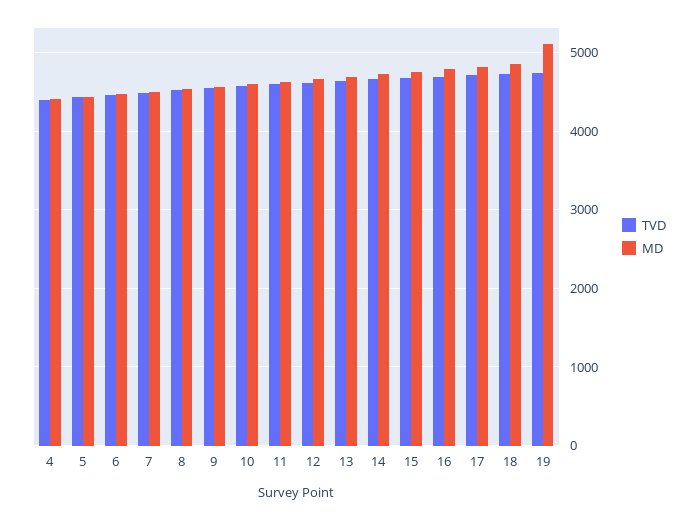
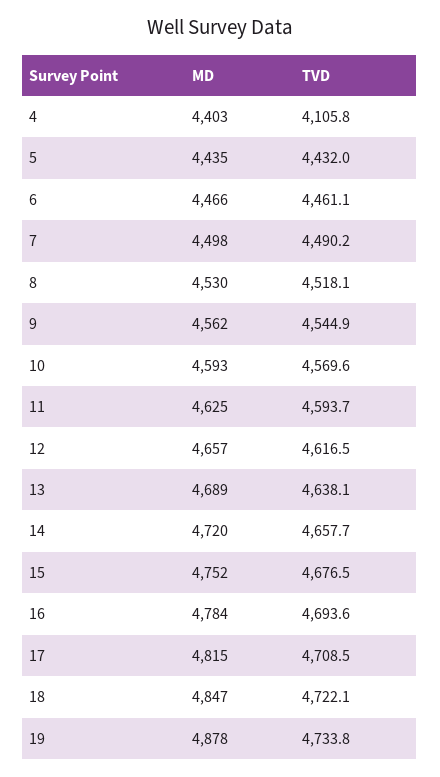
TVD, 4: 4400 -> 4105.8
MD, 19: 5100 -> 4878

